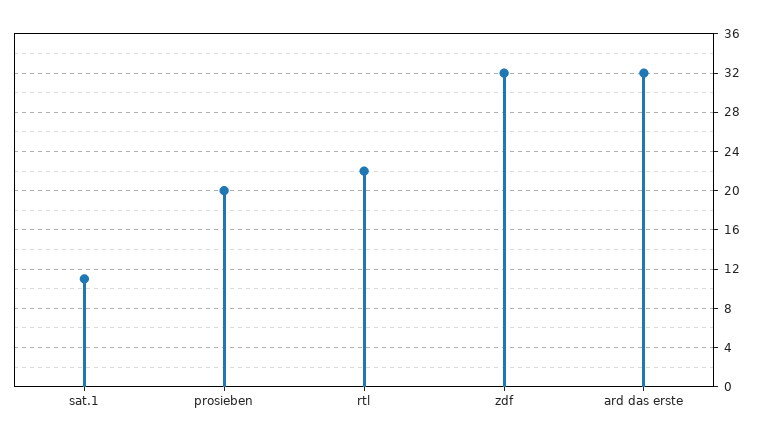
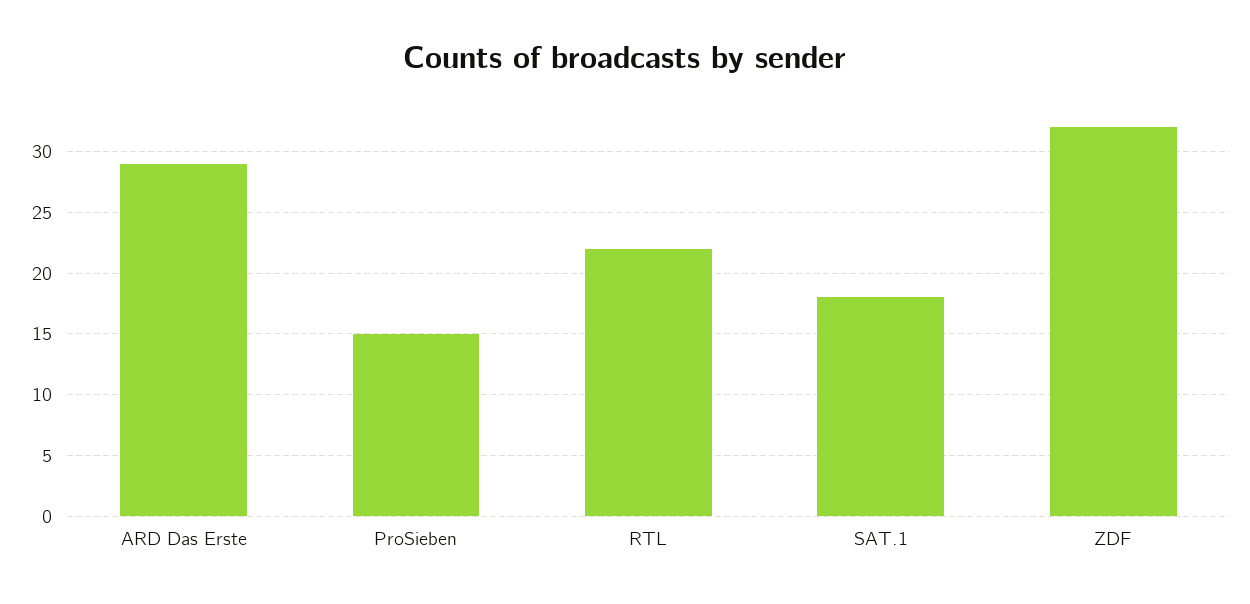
sat.1: 11 -> 18
prosieben: 20 -> 15
ard das erste: 32 -> 29

